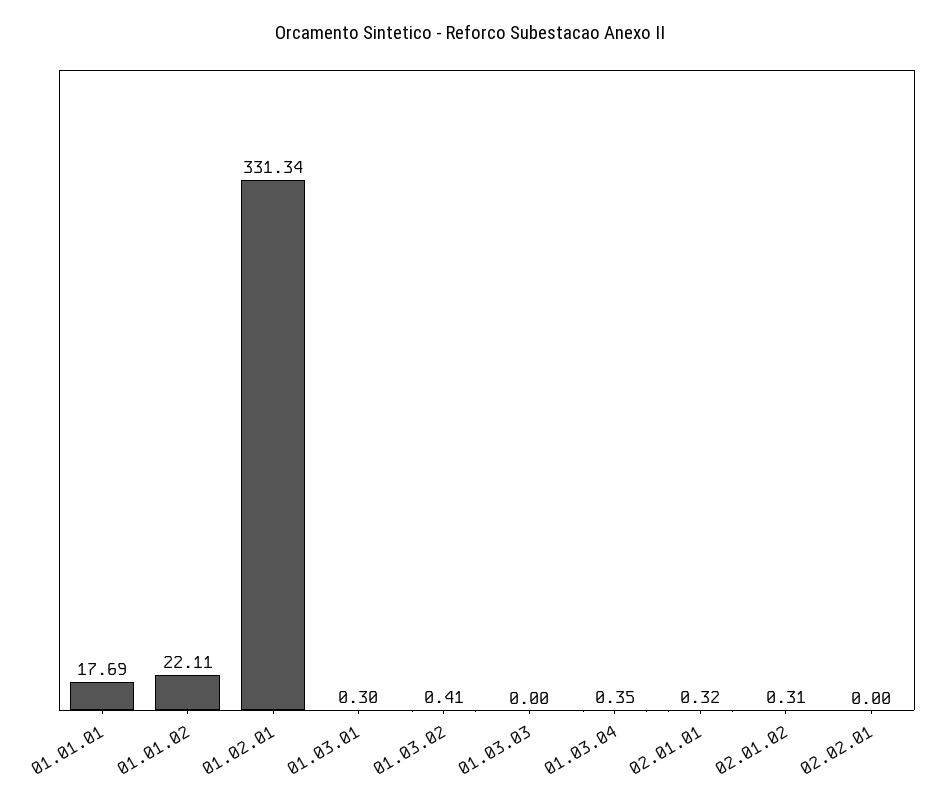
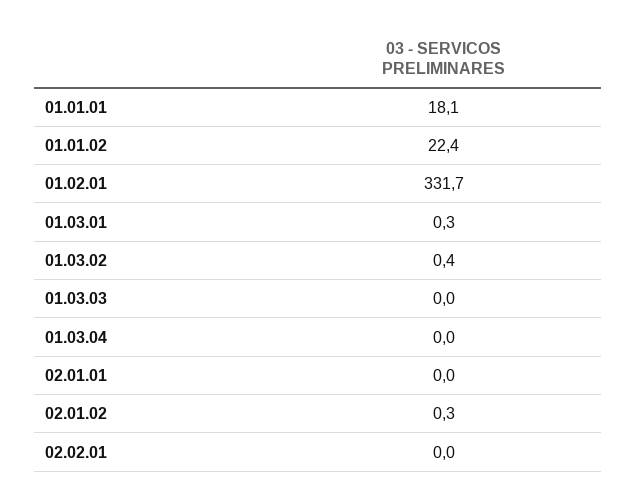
01.01.01: 17.69 -> 18.1
01.01.02: 22.11 -> 22.4
01.02.01: 331.34 -> 331.7
01.03.04: 0.35 -> 0
02.01.01: 0.32 -> 0

